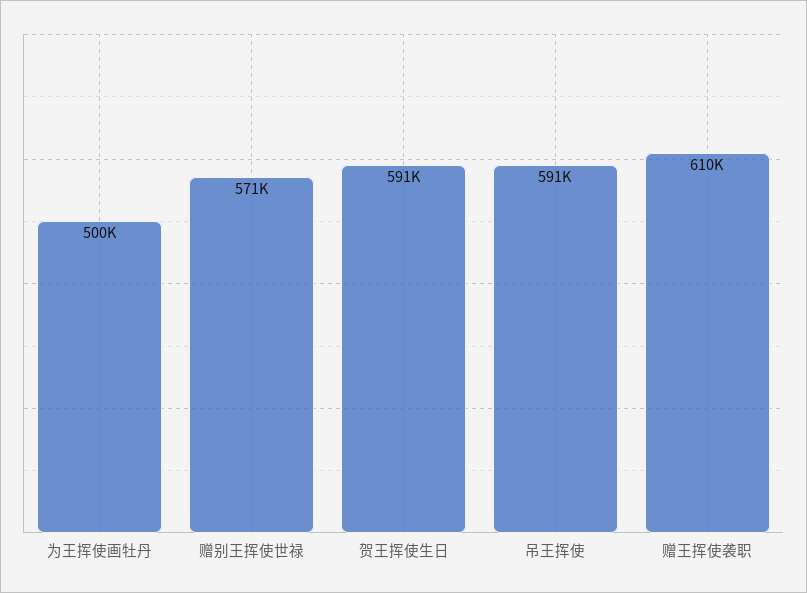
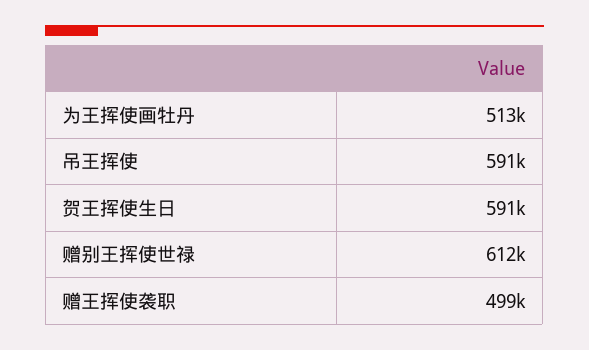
为王挥使画牡丹: 500000 -> 513000
赠别王挥使世禄: 571000 -> 612000
赠王挥使袭职: 610000 -> 499000

